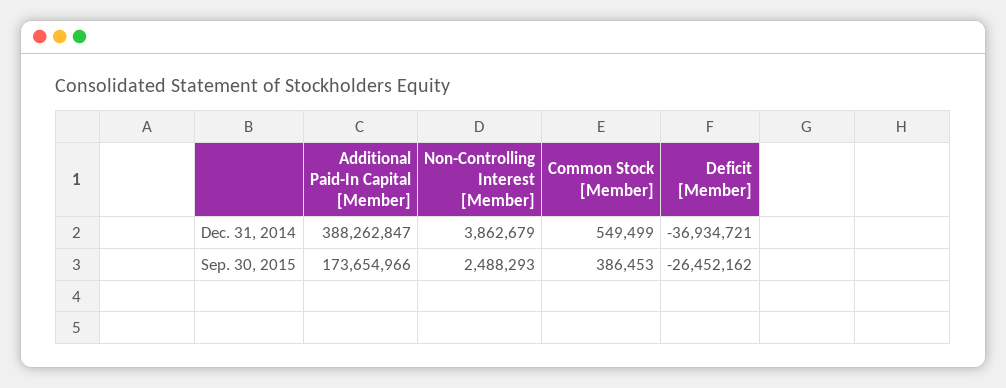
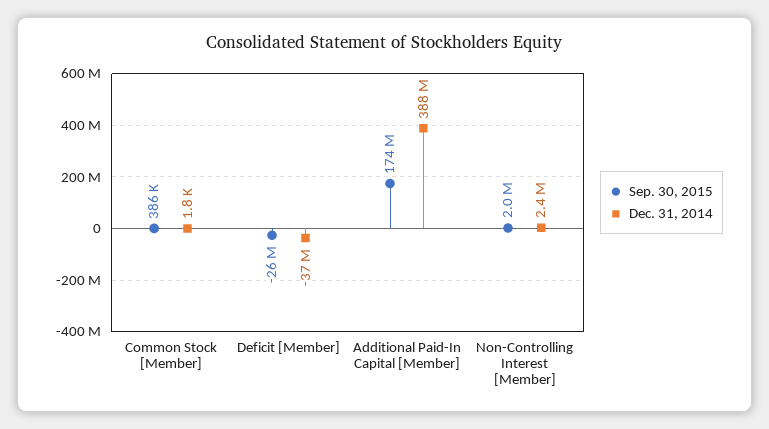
Dec. 31, 2014, Non-Controlling Interest [Member]: 3862679 -> 2400000
Dec. 31, 2014, Common Stock [Member]: 549499 -> 1800
Sep. 30, 2015, Non-Controlling Interest [Member]: 2488293 -> 2000000

